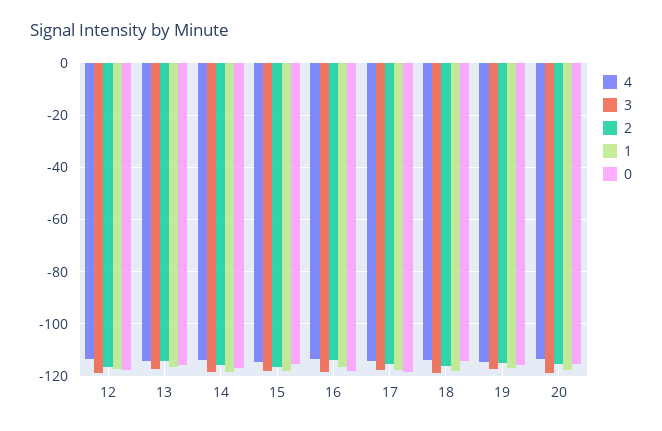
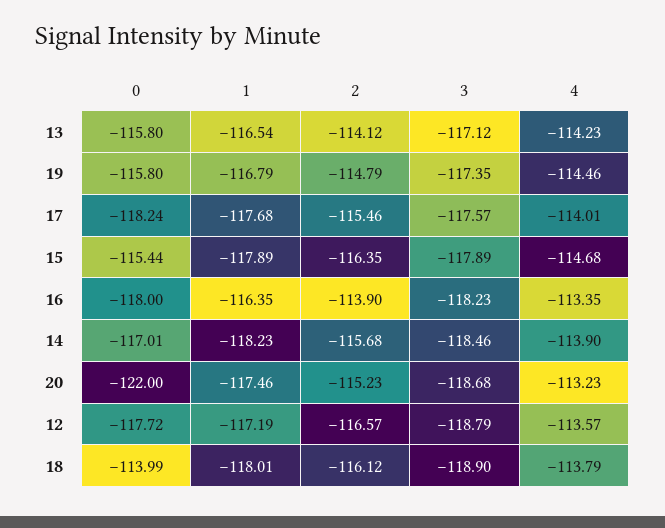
0, 20: -115 -> -122

